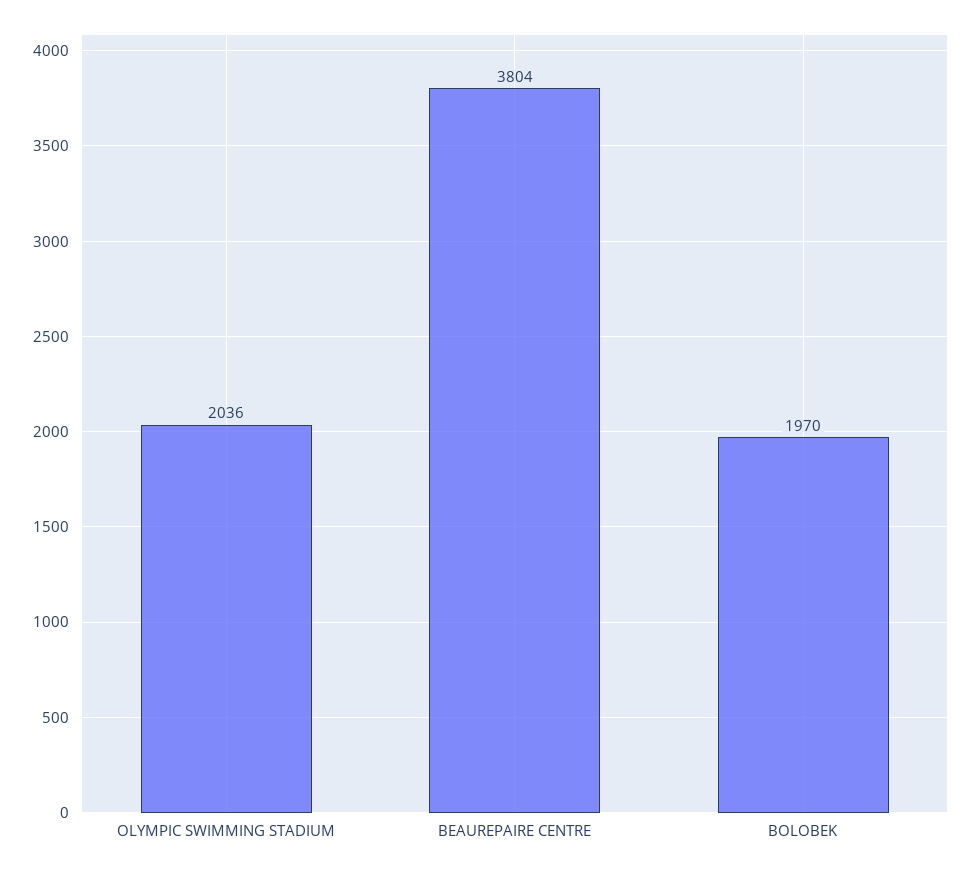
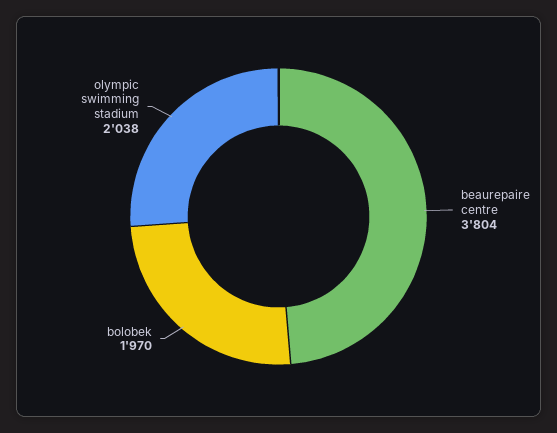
OLYMPIC SWIMMING STADIUM: 2036 -> 2038

